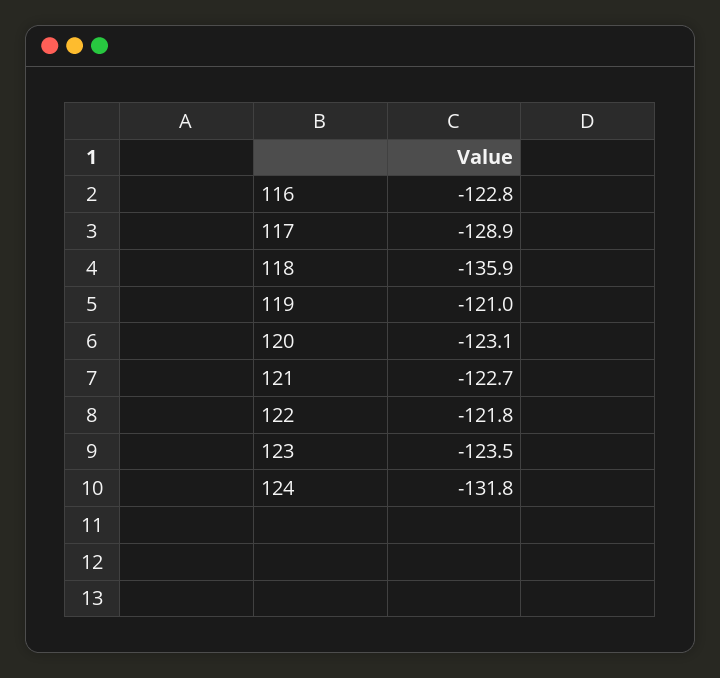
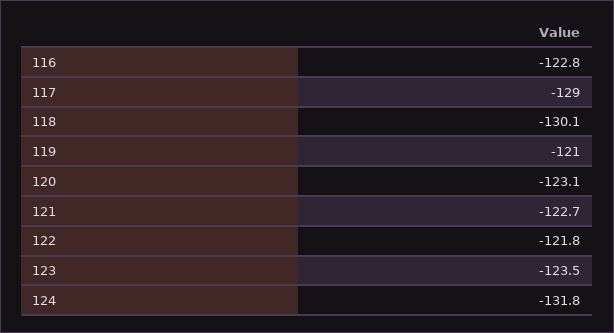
117: -128.9 -> -129
118: -135.9 -> -130.1

